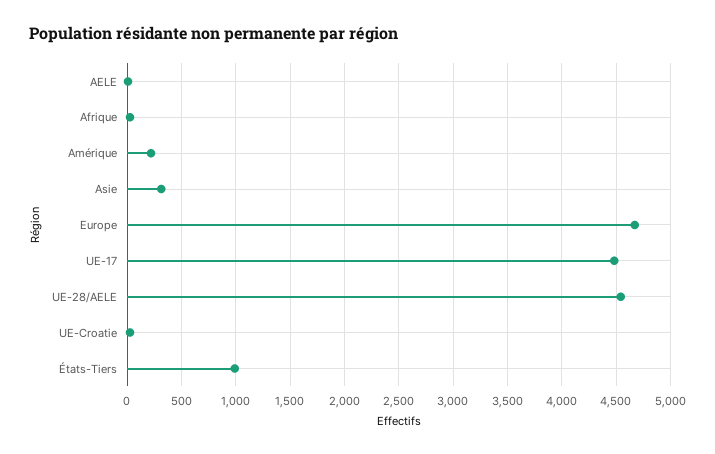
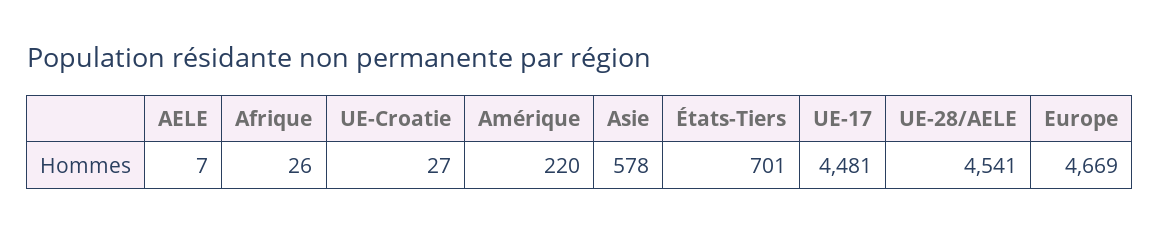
Asie: 300 -> 578
États-Tiers: 1000 -> 701

